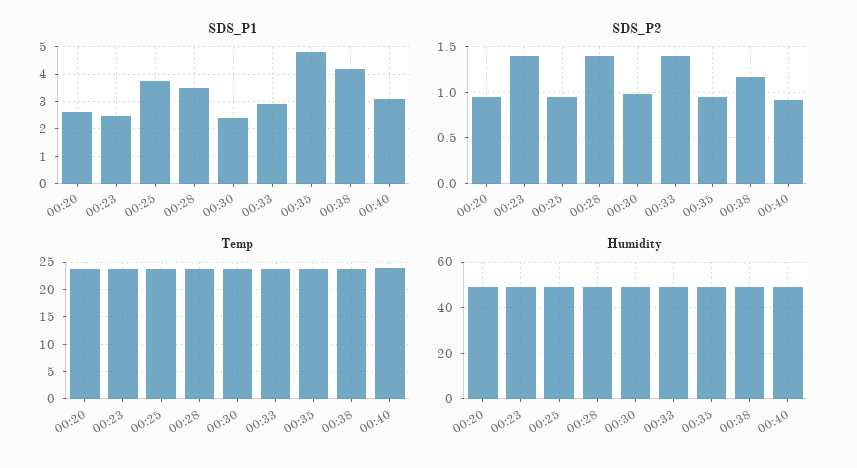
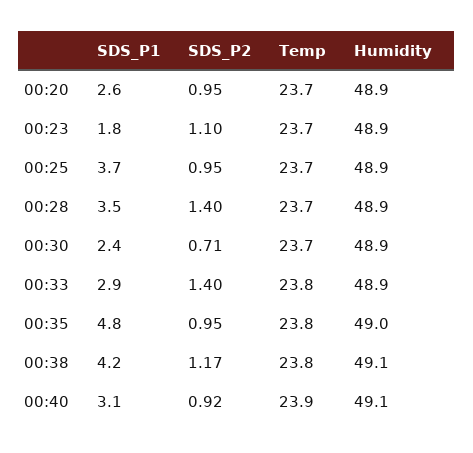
SDS_P1, 00:23: 2.5 -> 1.8
SDS_P2, 00:23: 1.4 -> 1.1
SDS_P2, 00:30: 1 -> 0.71

